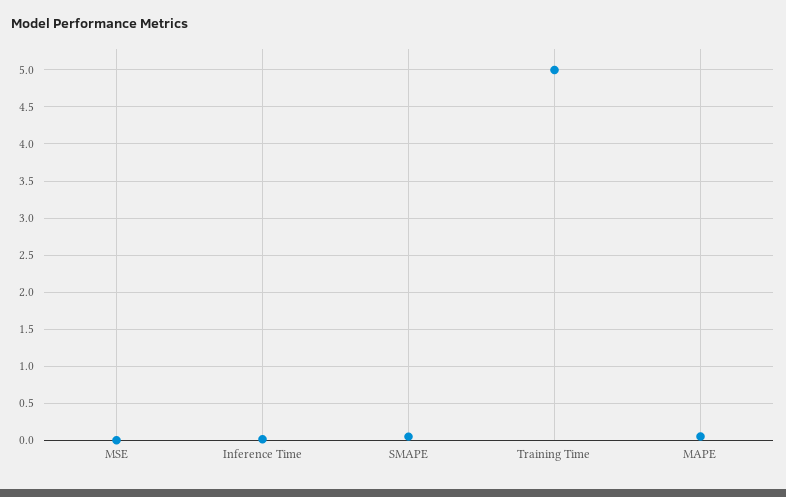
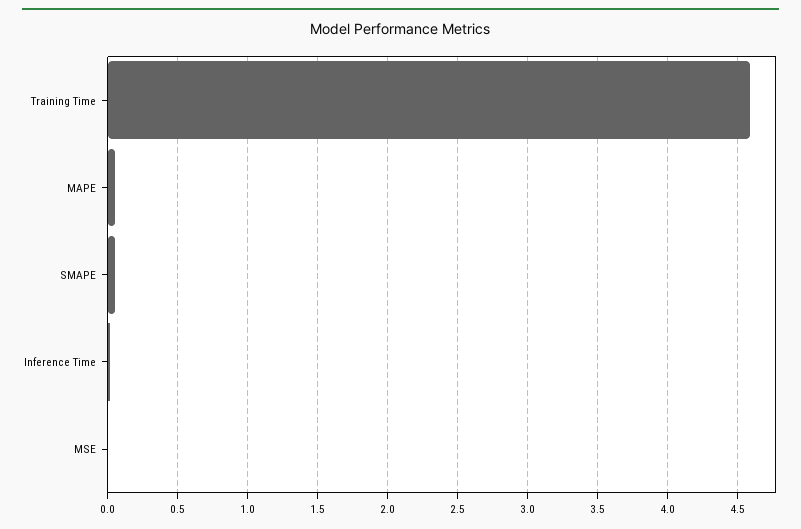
Training Time: 5 -> 4.6

